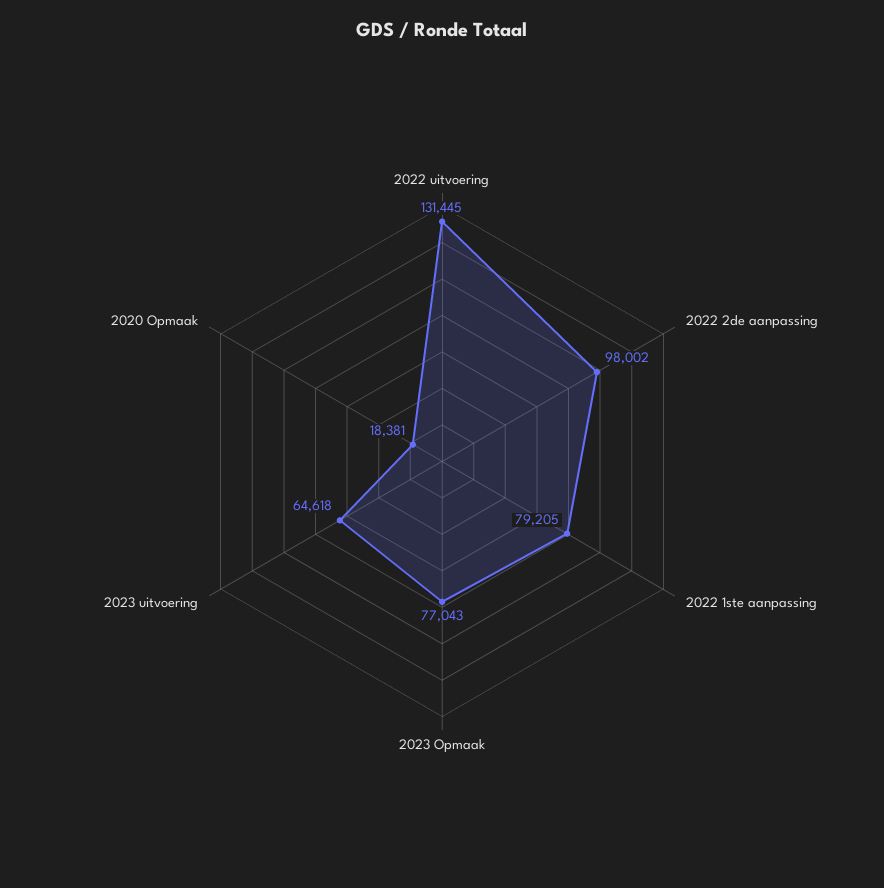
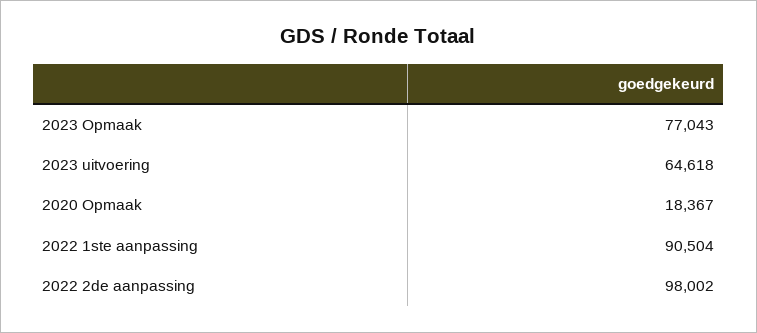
2022 uitvoering: 131445 -> none
2022 1ste aanpassing: 79205 -> 90504
2020 Opmaak: 18381 -> 18367

